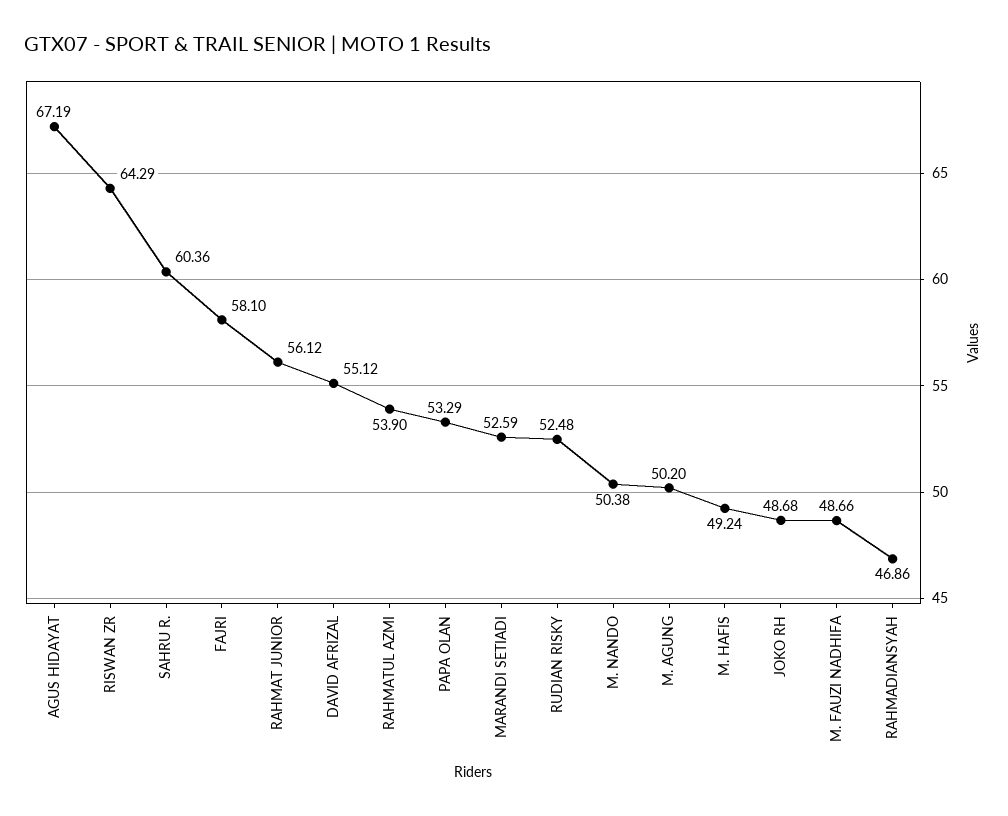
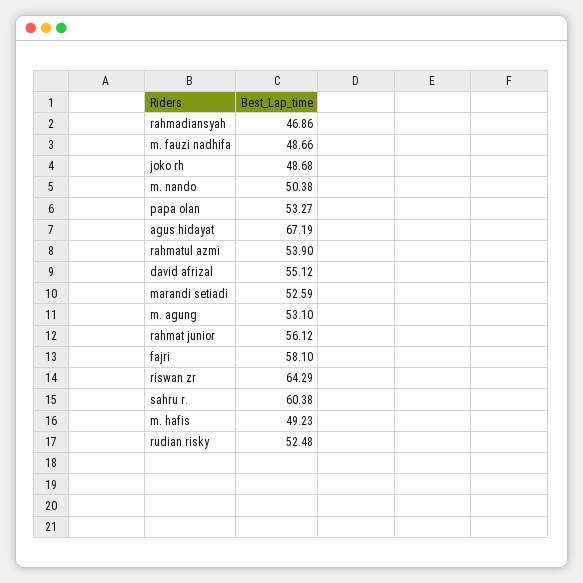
SAHRU R.: 60.36 -> 60.38
PAPA OLAN: 53.29 -> 53.27
M. AGUNG: 50.2 -> 53.1
M. HAFIS: 49.24 -> 49.23

